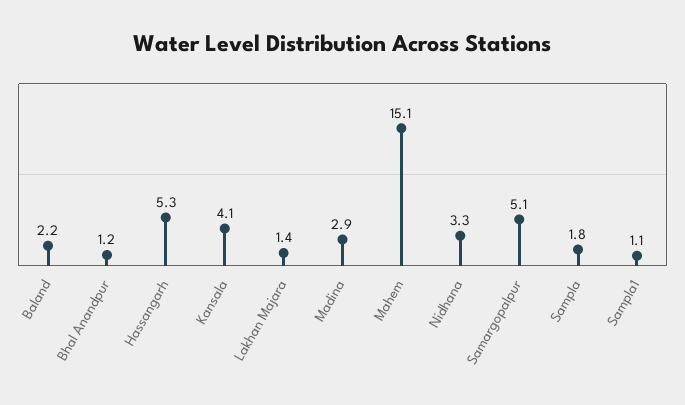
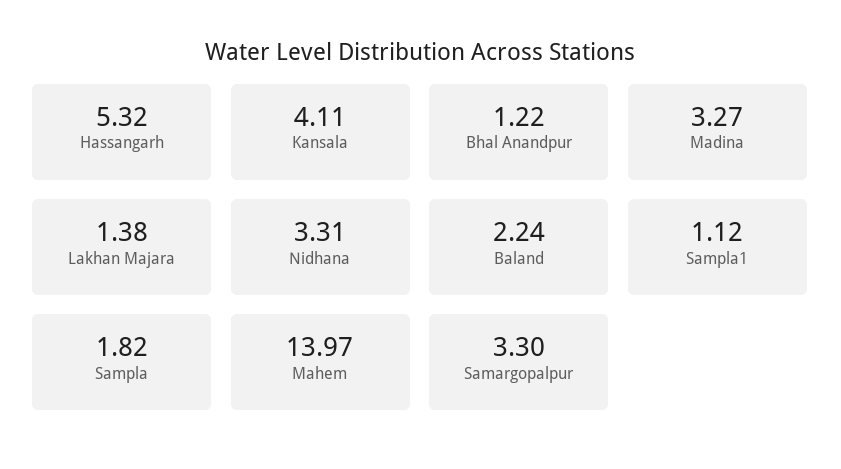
Madina: 2.9 -> 3.27
Mahem: 15.1 -> 13.97
Samargopalpur: 5.1 -> 3.3

